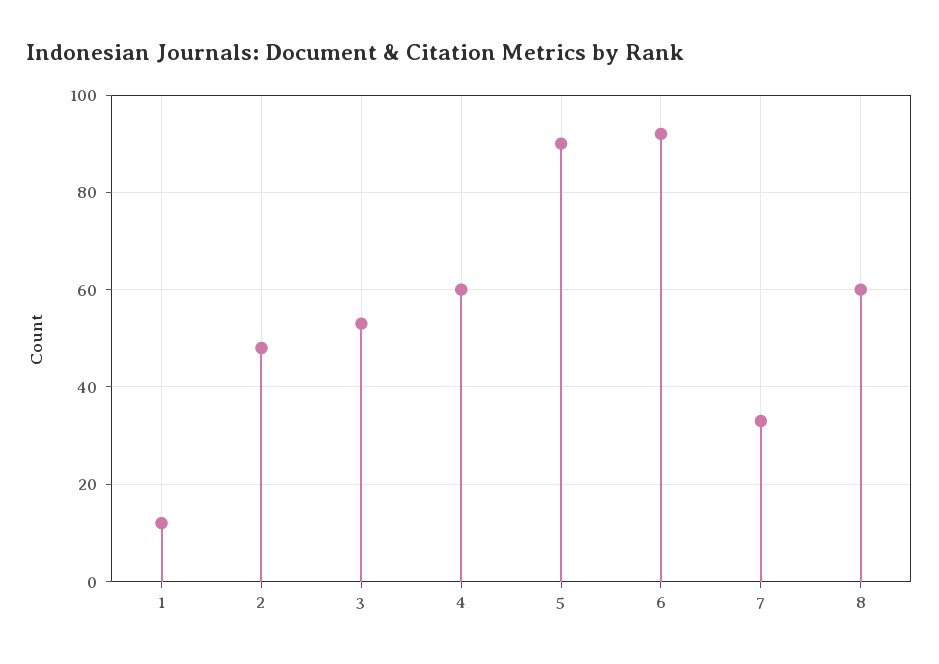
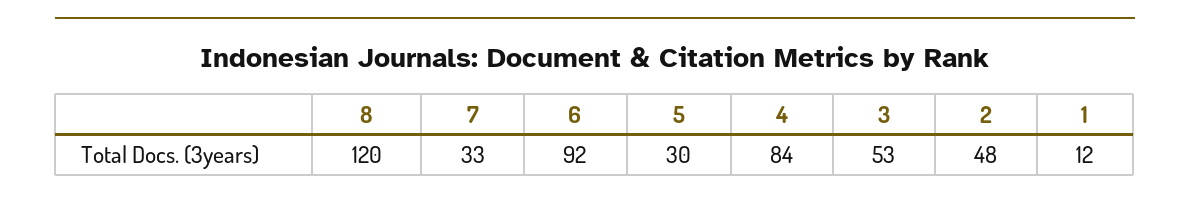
4: 60 -> 84
5: 90 -> 30
8: 60 -> 120

